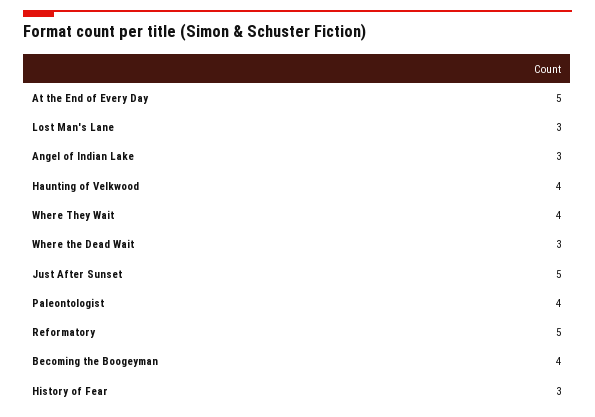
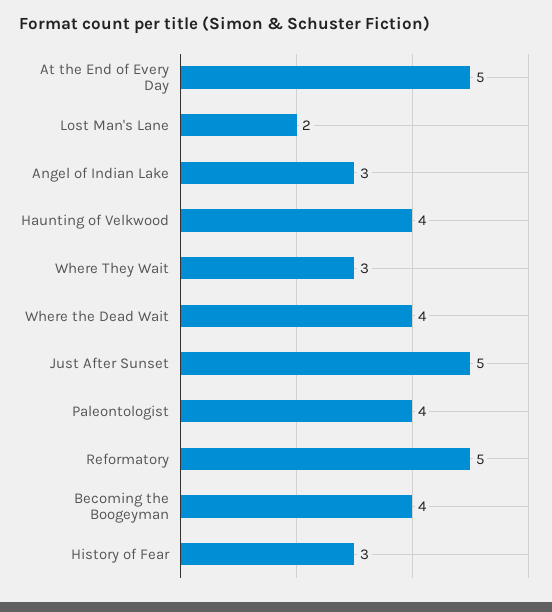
Lost Man's Lane: 3 -> 2
Where They Wait: 4 -> 3
Where the Dead Wait: 3 -> 4

